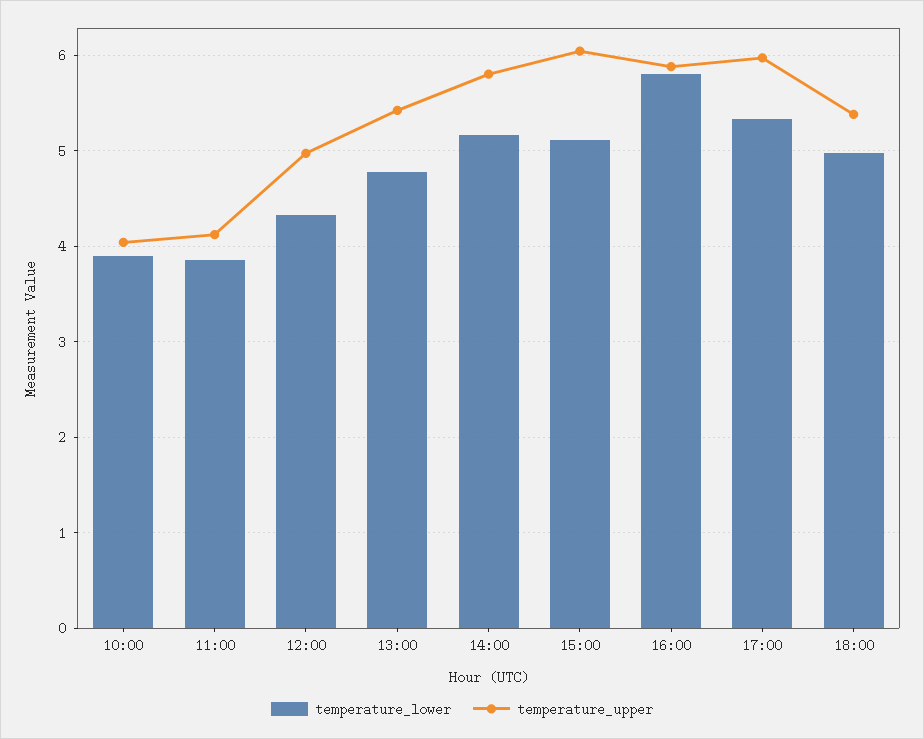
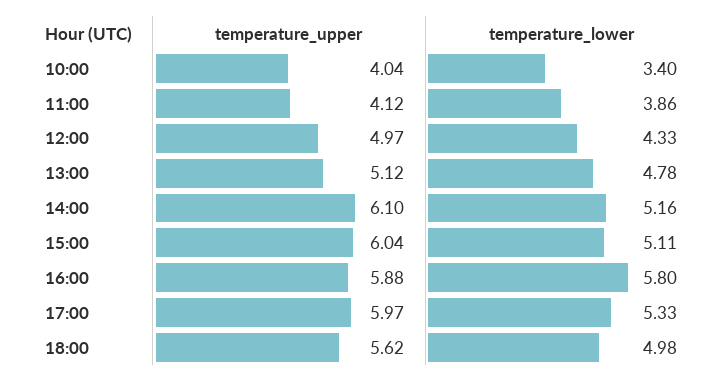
temperature_lower, 10:00: 3.9 -> 3.4
temperature_upper, 13:00: 5.4 -> 5.12
temperature_upper, 14:00: 5.8 -> 6.1
temperature_upper, 18:00: 5.4 -> 5.62

